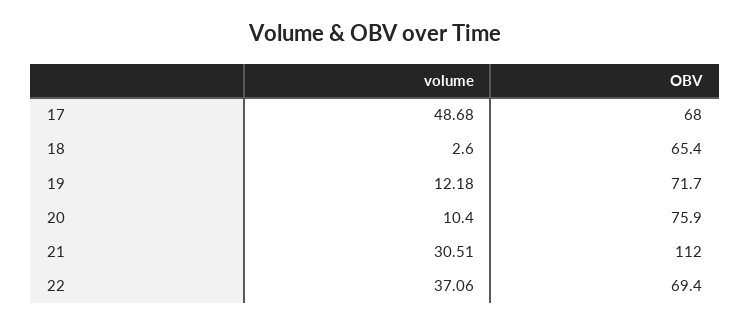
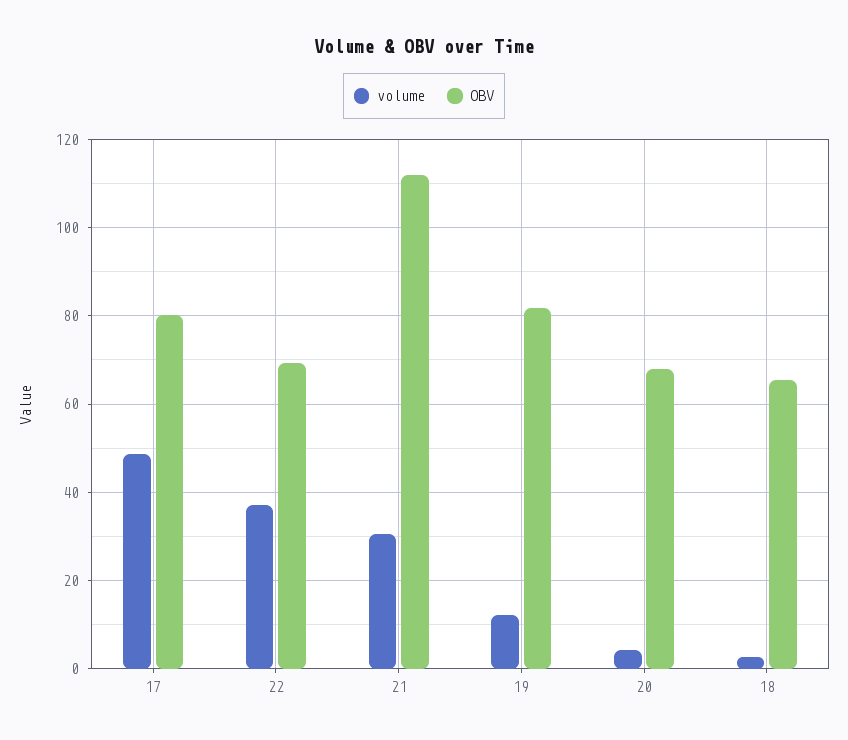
OBV, 17: 68 -> 80
OBV, 19: 71.7 -> 82
volume, 20: 10.4 -> 4
OBV, 20: 75.9 -> 68

